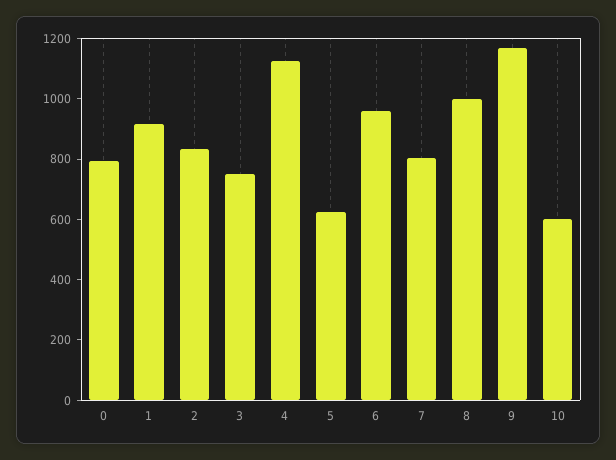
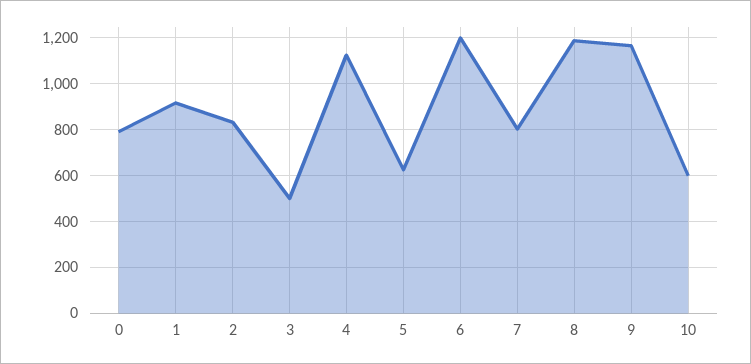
3: 750 -> 500
6: 950 -> 1200
8: 1000 -> 1200

